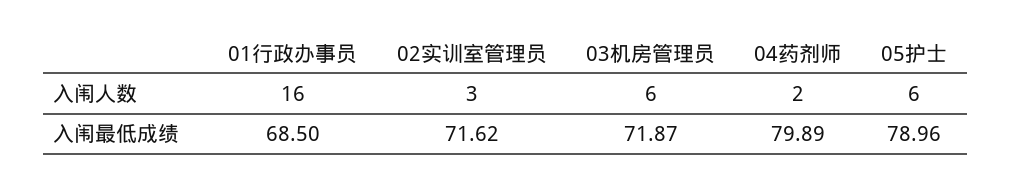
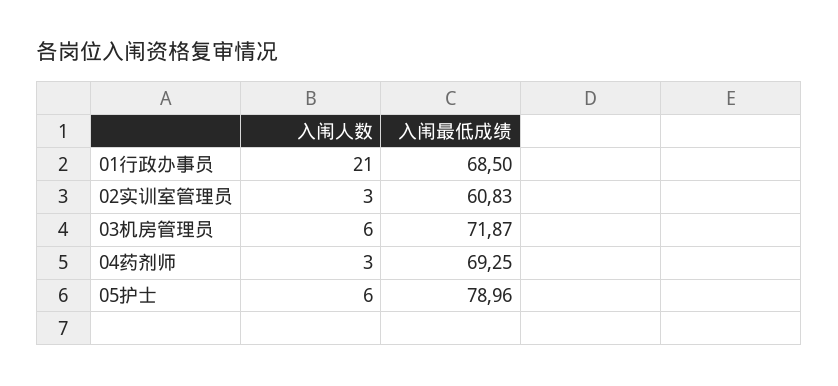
01行政办事员, 入闱人数: 16 -> 21
04药剂师, 入闱人数: 2 -> 3
02实训室管理员, 入闱最低成绩: 71.62 -> 60.83
04药剂师, 入闱最低成绩: 79.89 -> 69.25

